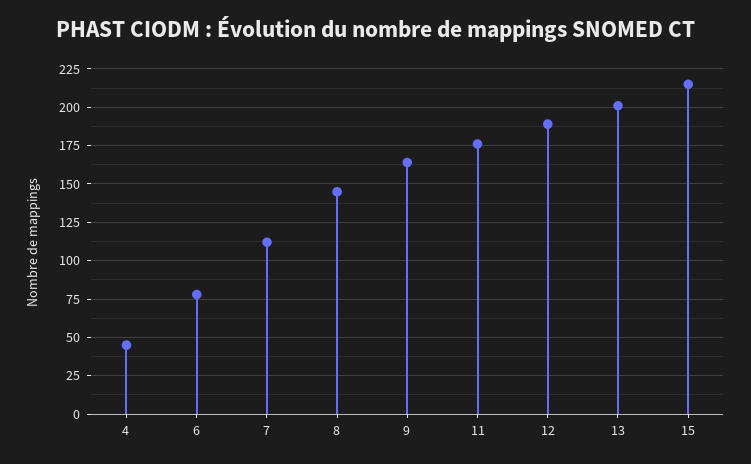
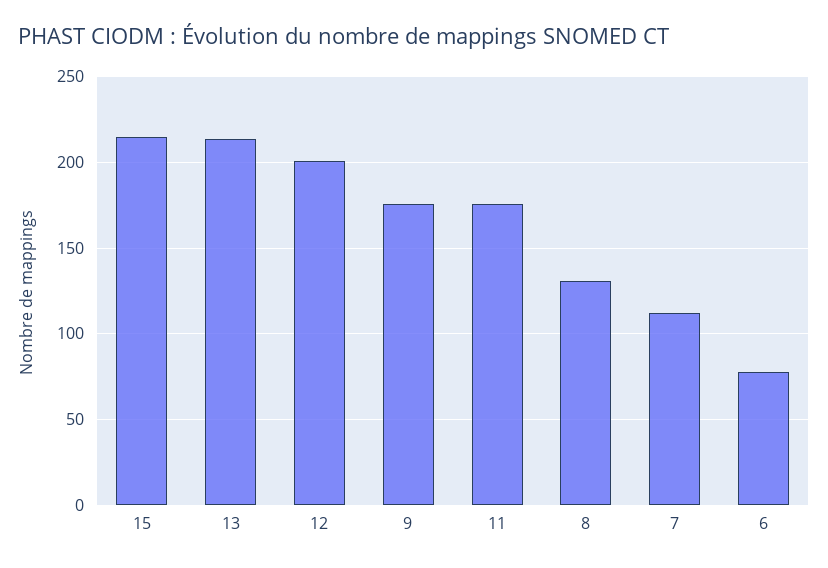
4: 45 -> none
8: 145 -> 130
9: 165 -> 175
12: 190 -> 200
13: 200 -> 215

